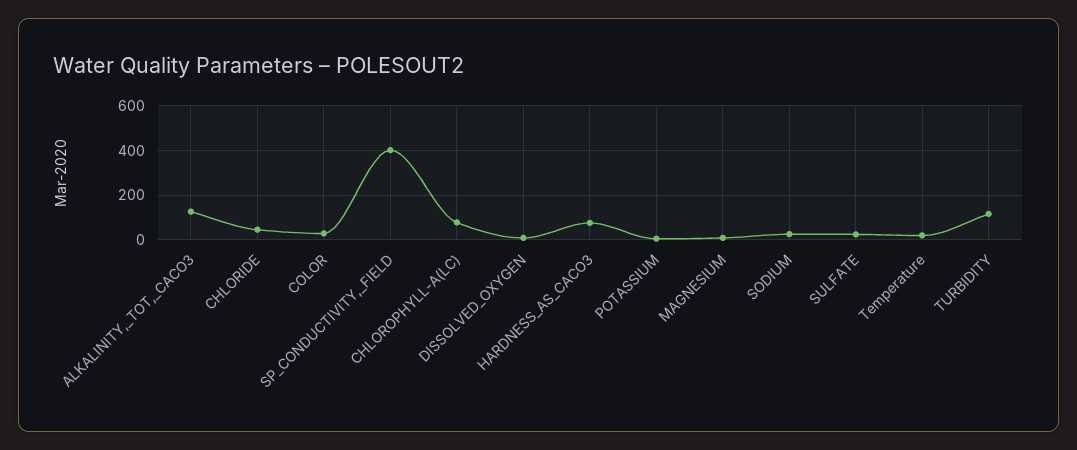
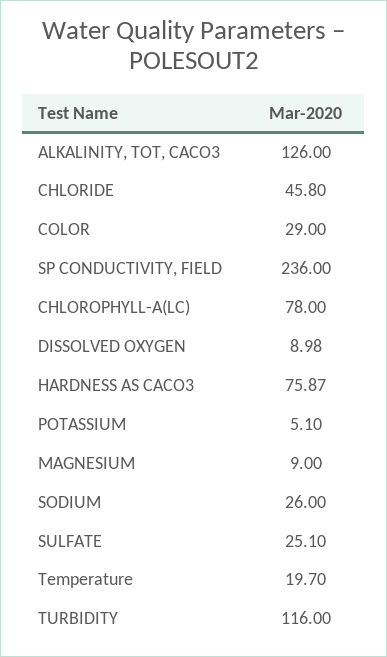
SP_CONDUCTIVITY,_FIELD: 400 -> 236

